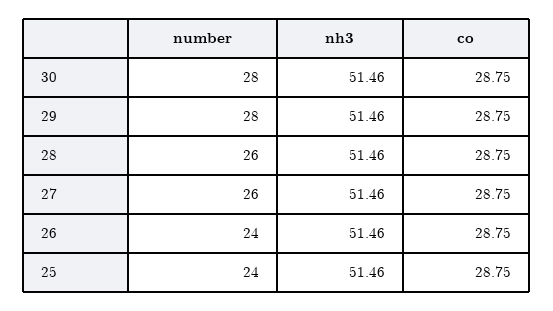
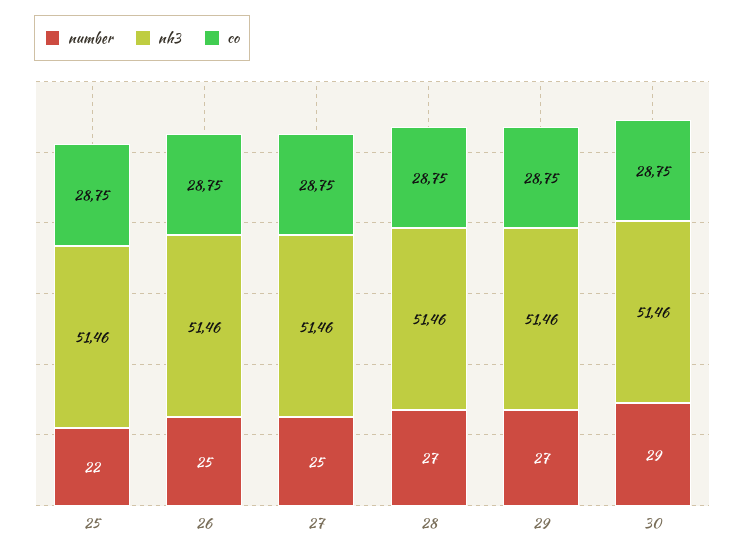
number, 30: 28 -> 29
number, 29: 28 -> 27
number, 28: 26 -> 27
number, 27: 26 -> 25
number, 26: 24 -> 25
number, 25: 24 -> 22

